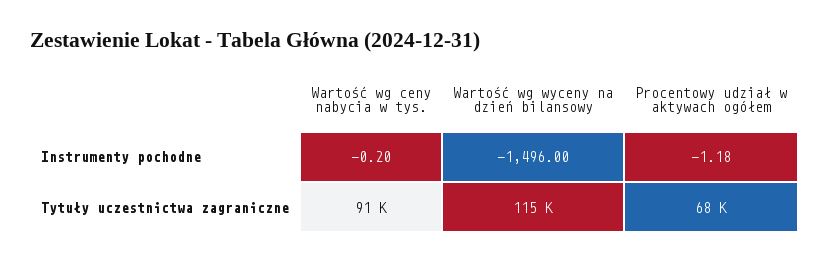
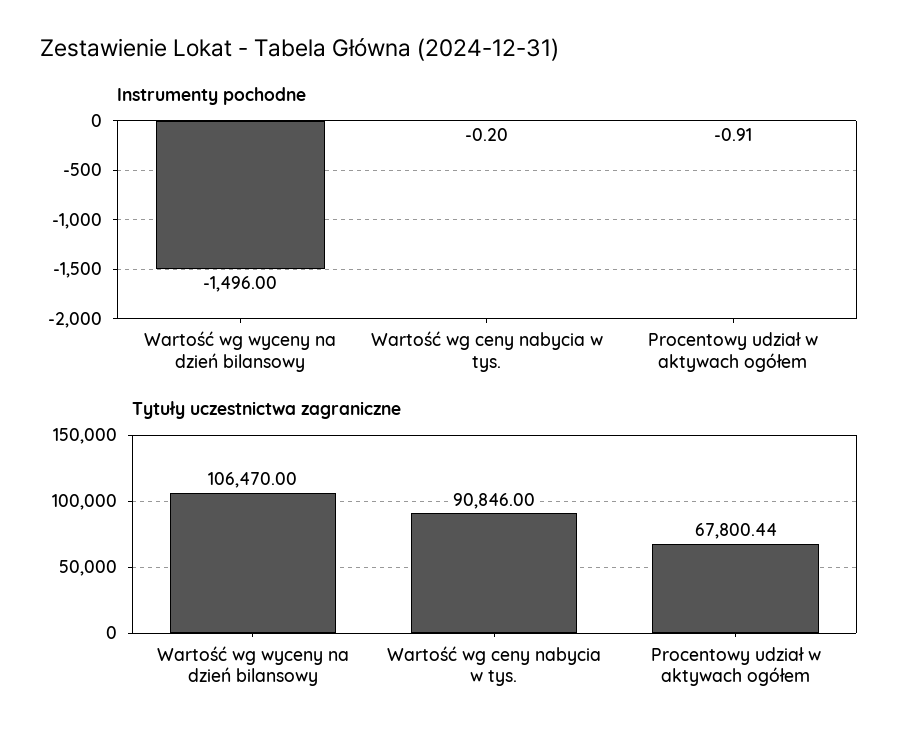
Instrumenty pochodne, Procentowy udział w aktywach ogółem: -1.18 -> -0.91
Tytuły uczestnictwa zagraniczne, Wartość wg wyceny na dzień bilansowy: 115000 -> 106470

